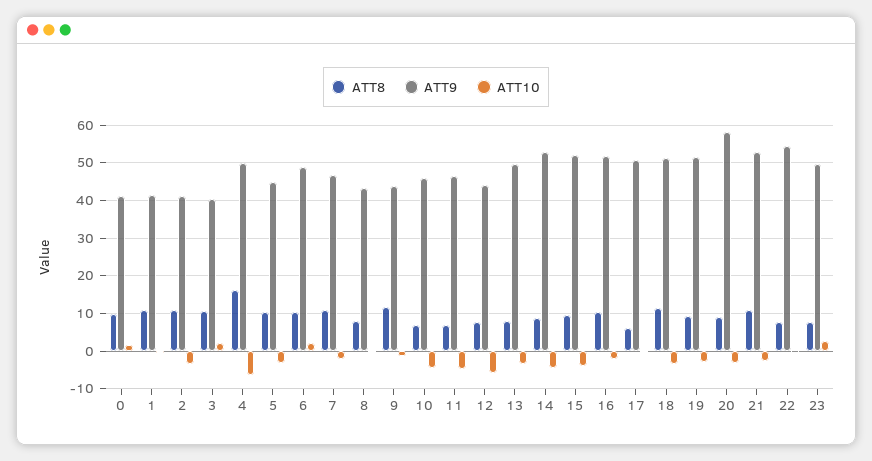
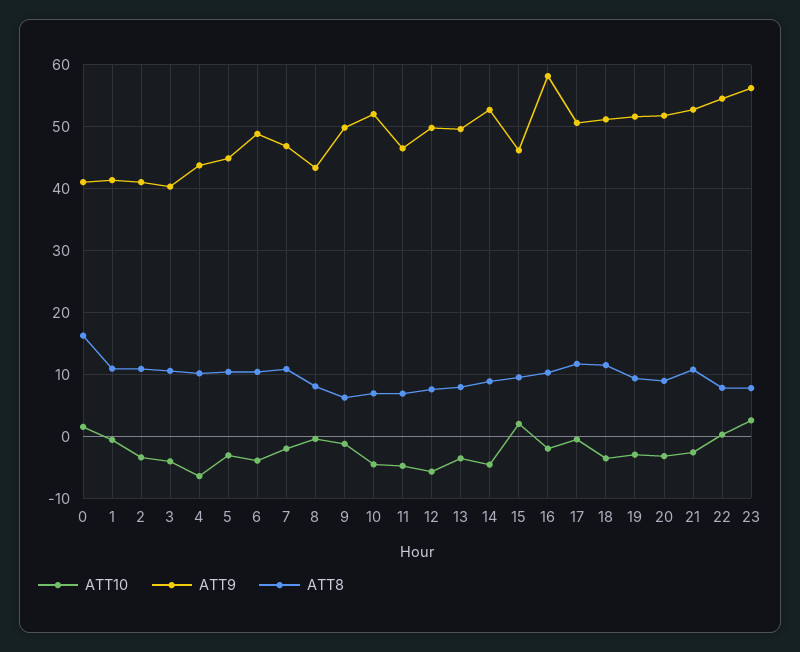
ATT8, 0: 10 -> 16
ATT10, 3: 2 -> -4
ATT8, 4: 16 -> 10
ATT9, 4: 50 -> 44
ATT10, 6: 2 -> -4
ATT8, 9: 12 -> 6
ATT9, 9: 44 -> 50
ATT9, 10: 46 -> 52
ATT9, 12: 44 -> 50
ATT9, 15: 52 -> 46
ATT10, 15: -4 -> 2
ATT9, 16: 52 -> 58
ATT8, 17: 6 -> 12
ATT9, 20: 58 -> 52
ATT9, 23: 50 -> 56

